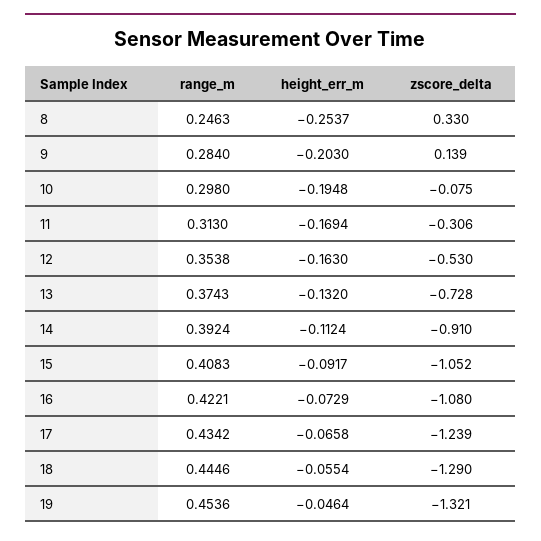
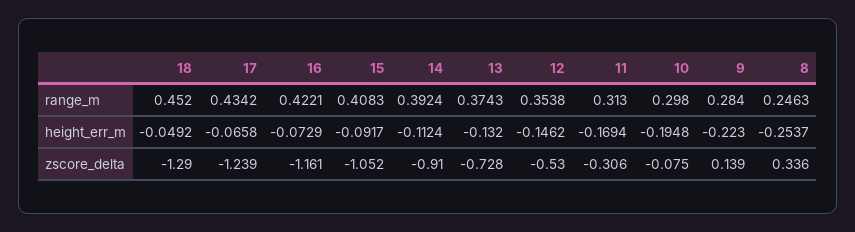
zscore_delta, 8: 0.33 -> 0.336
height_err_m, 9: -0.203 -> -0.223
height_err_m, 12: -0.163 -> -0.1462
zscore_delta, 16: -1.08 -> -1.161
range_m, 18: 0.4446 -> 0.452
height_err_m, 18: -0.0554 -> -0.0492
range_m, 19: 0.4536 -> none
height_err_m, 19: -0.0464 -> none
zscore_delta, 19: -1.321 -> none

